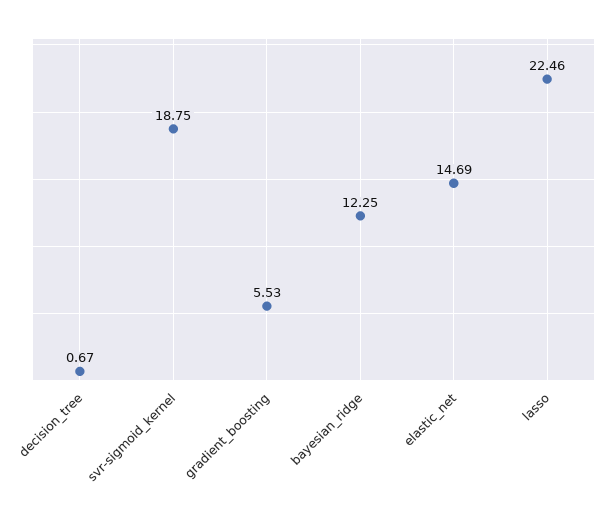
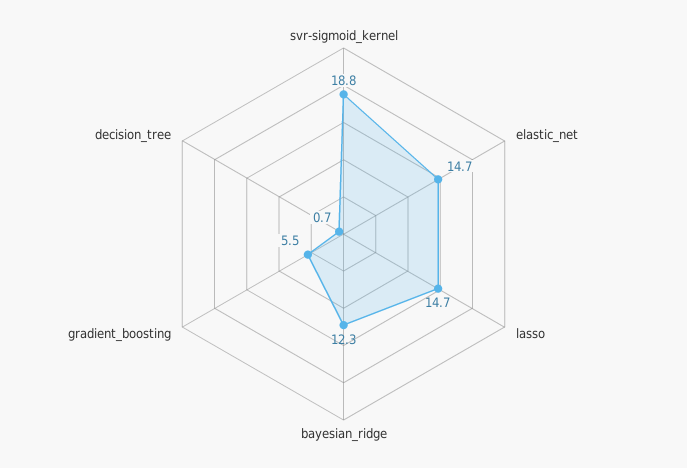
lasso: 22.46 -> 14.7

